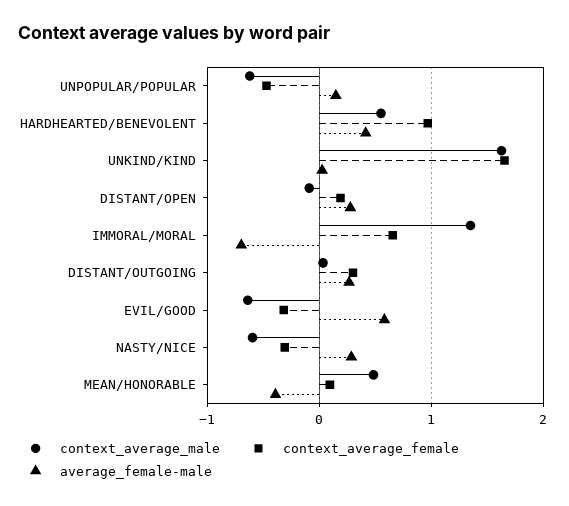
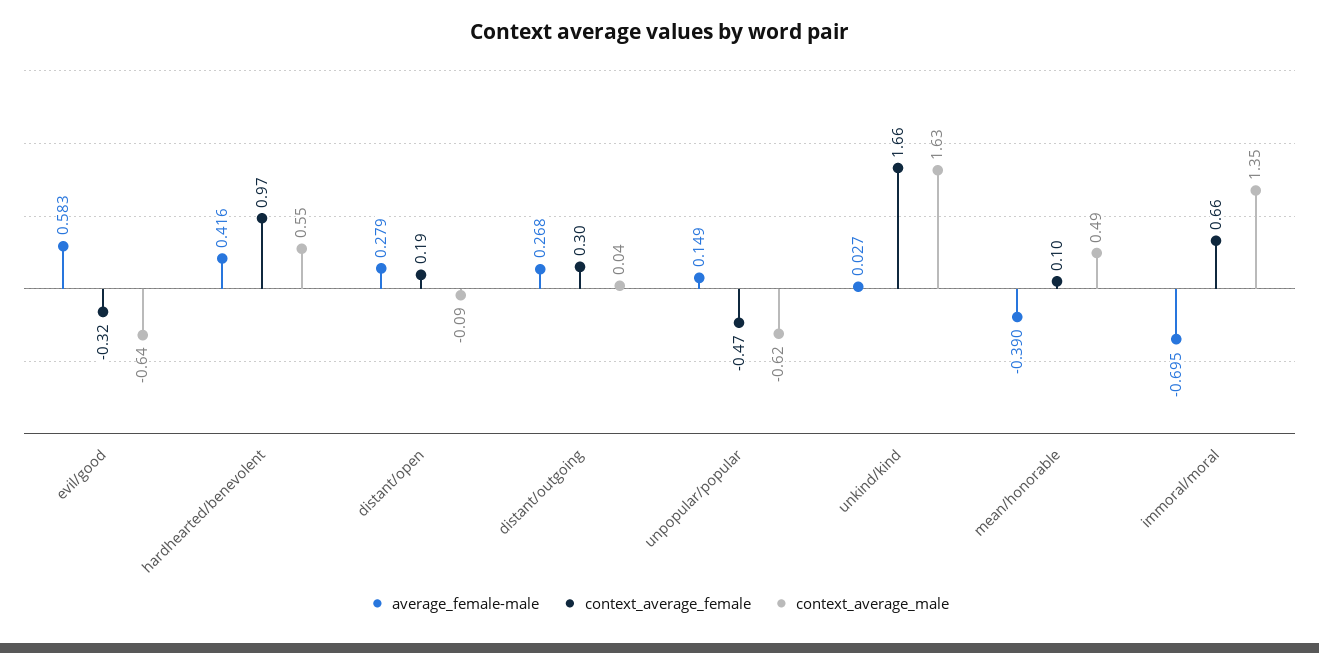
context_average_male, NASTY/NICE: -0.6 -> none
context_average_female, NASTY/NICE: -0.3 -> none
average_female-male, NASTY/NICE: 0.3 -> none

